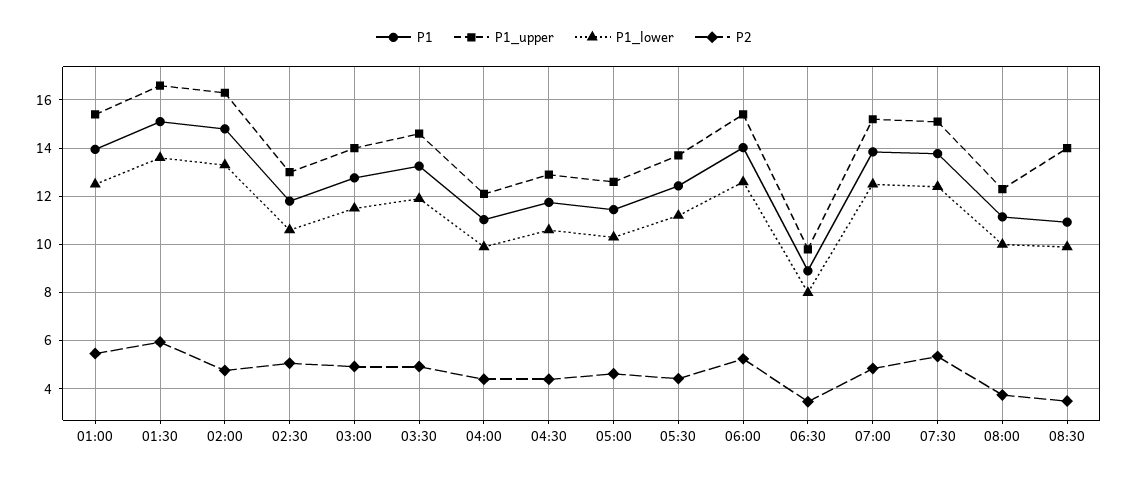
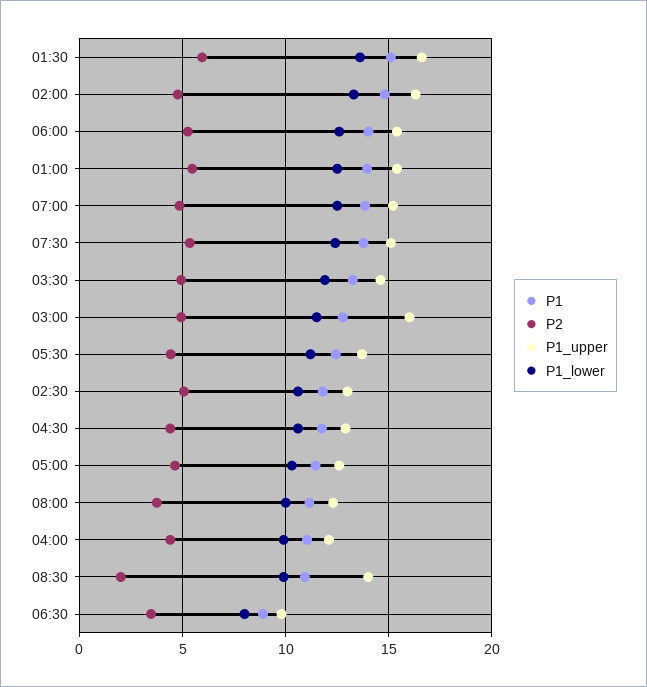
P1_upper, 03:00: 14 -> 16
P2, 08:30: 3.5 -> 2

